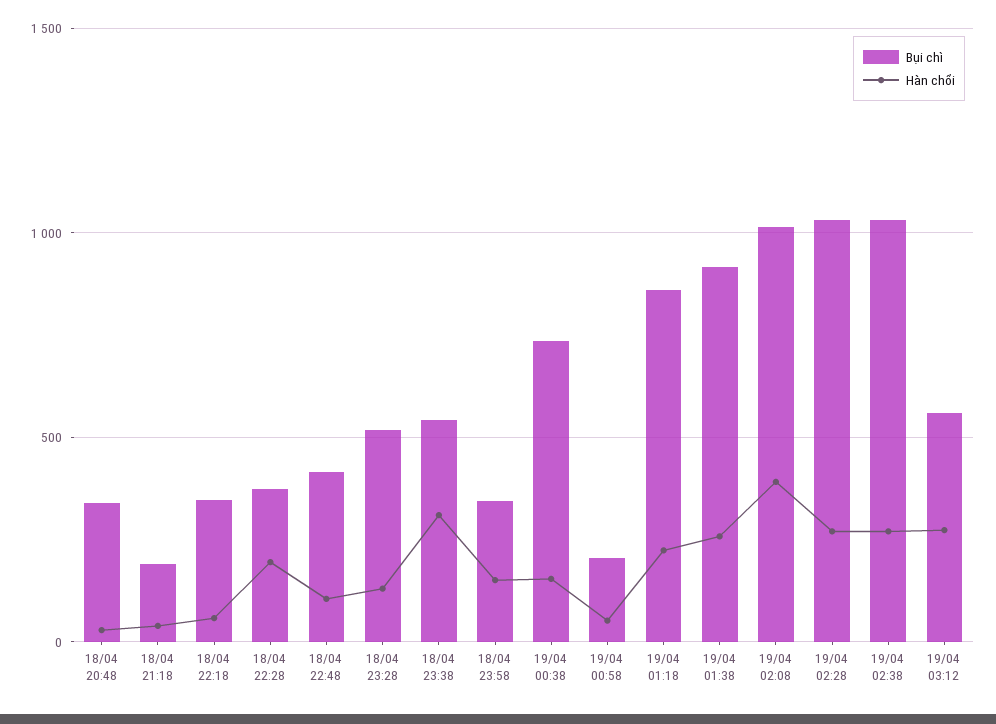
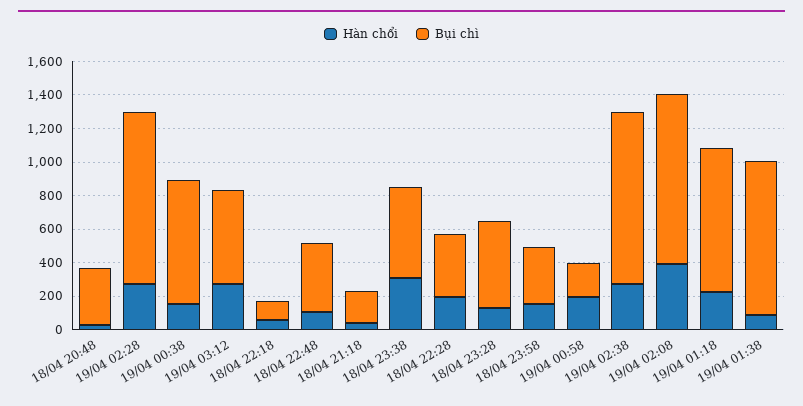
Bụi chì, 18/04 22:18: 350 -> 100
Hàn chổi, 19/04 00:58: 50 -> 200
Hàn chổi, 19/04 01:38: 250 -> 100

